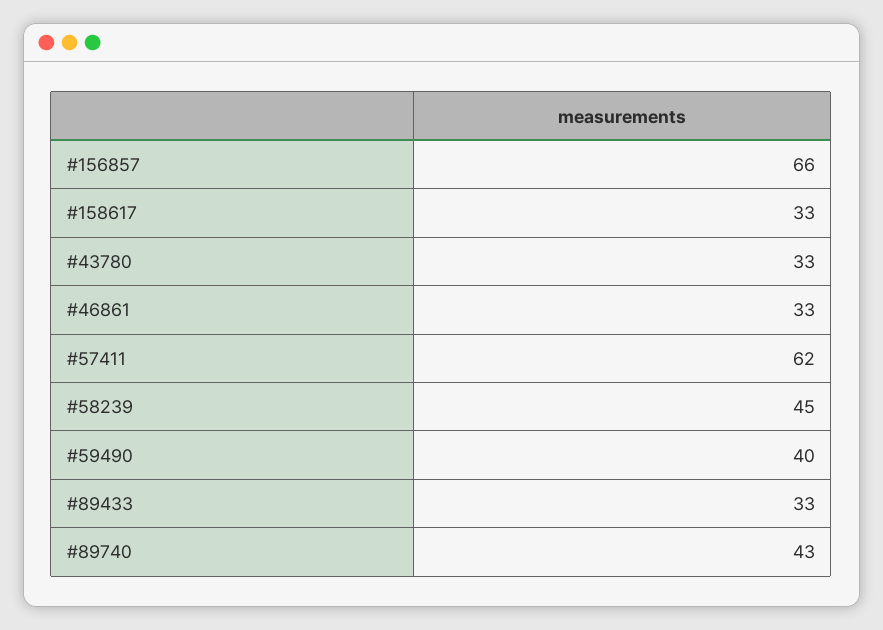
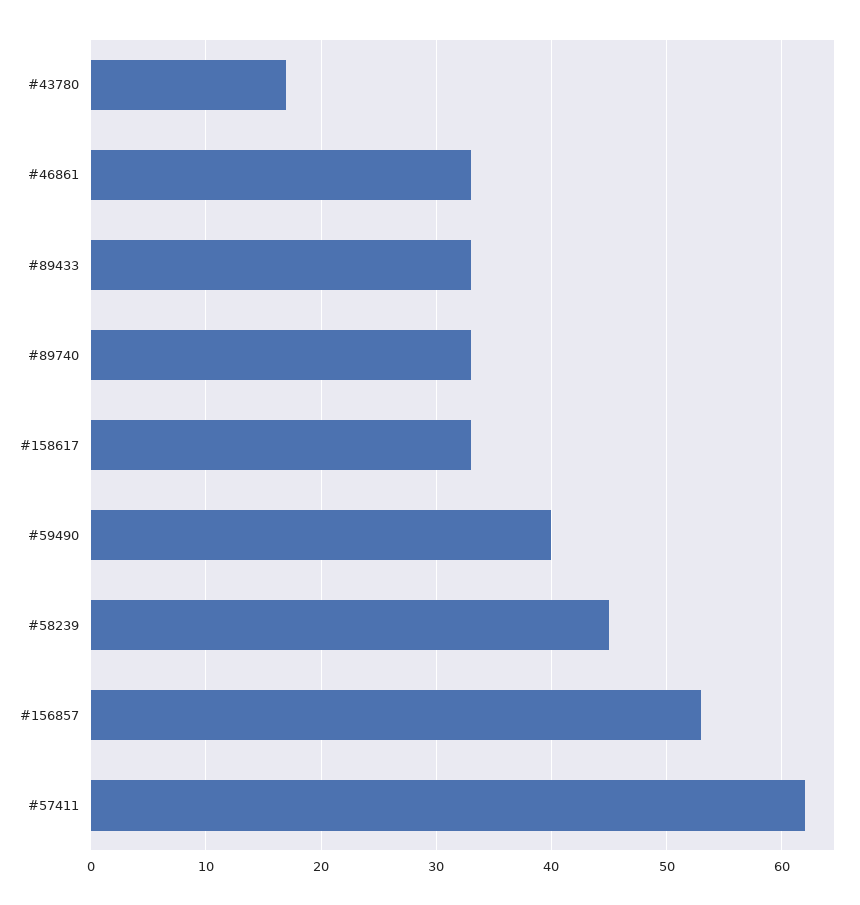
#156857: 66 -> 53
#43780: 33 -> 17
#89740: 43 -> 33

